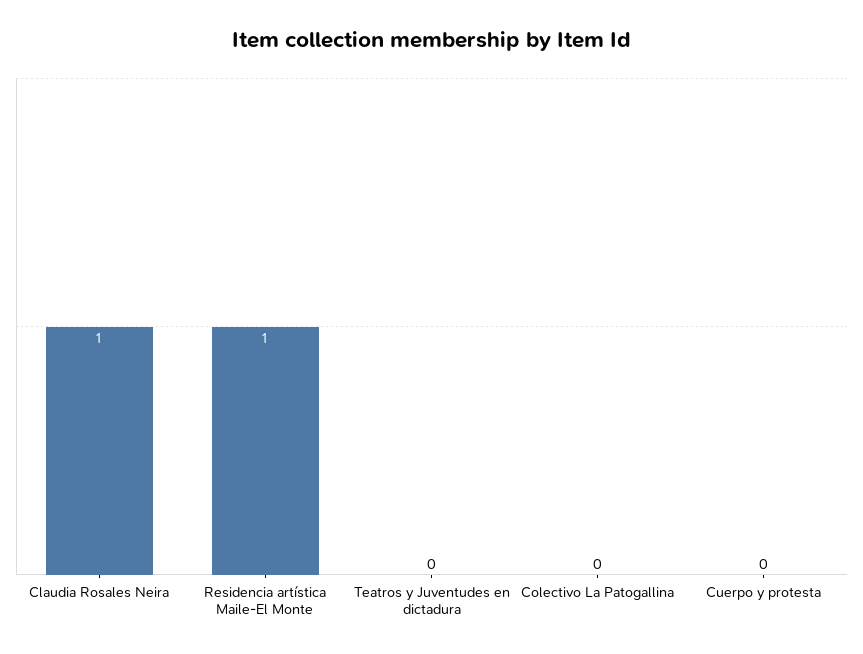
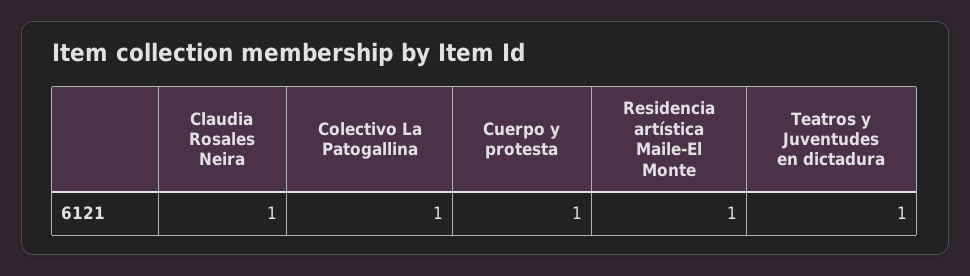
Teatros y Juventudes en dictadura: 0 -> 1
Colectivo La Patogallina: 0 -> 1
Cuerpo y protesta: 0 -> 1

